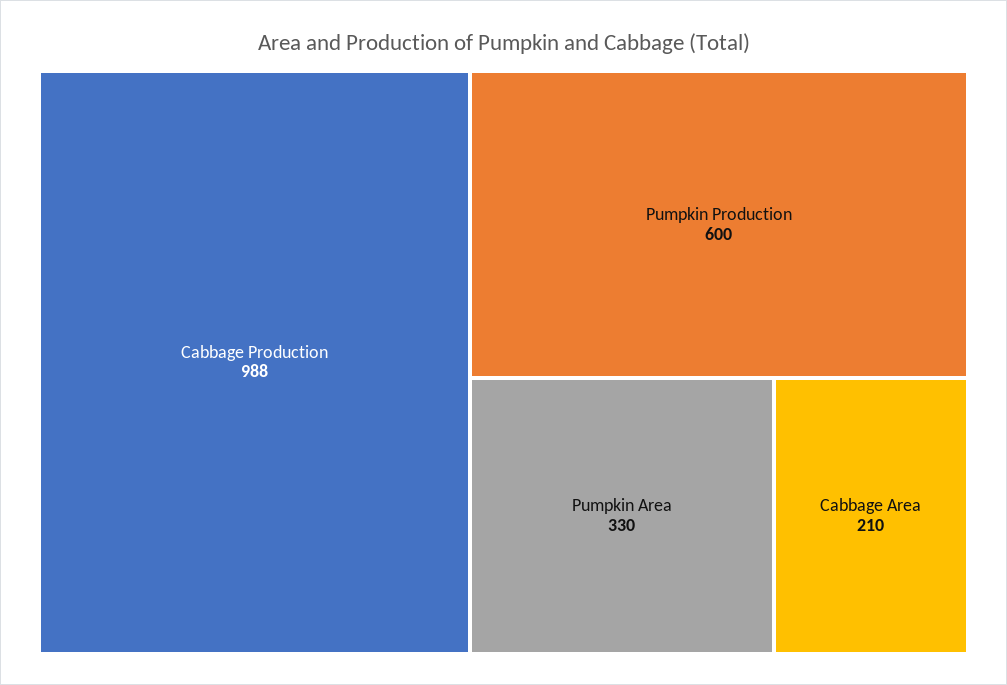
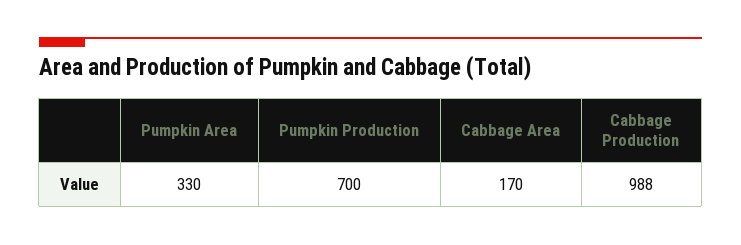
Pumpkin Production: 600 -> 700
Cabbage Area: 210 -> 170

